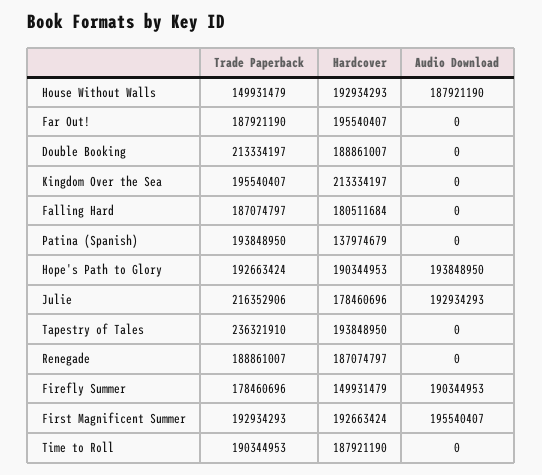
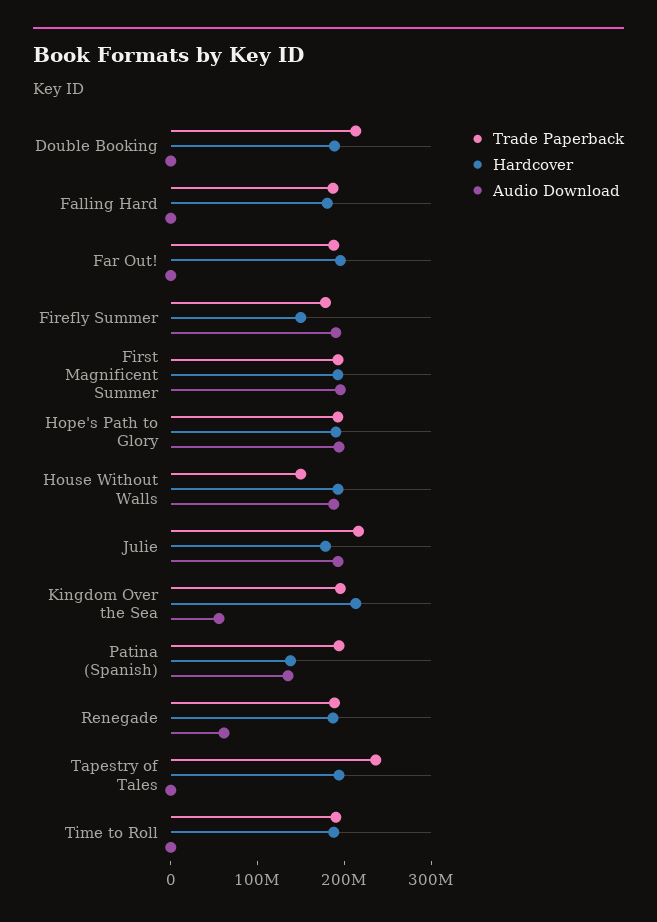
Audio Download, Kingdom Over the Sea: 0 -> 60000000
Audio Download, Patina (Spanish): 0 -> 140000000
Audio Download, Renegade: 0 -> 60000000

